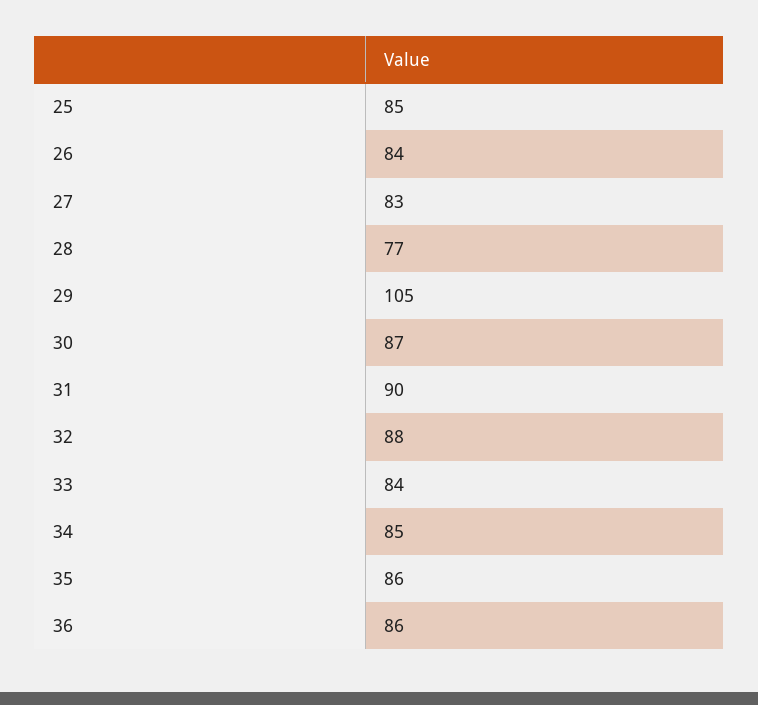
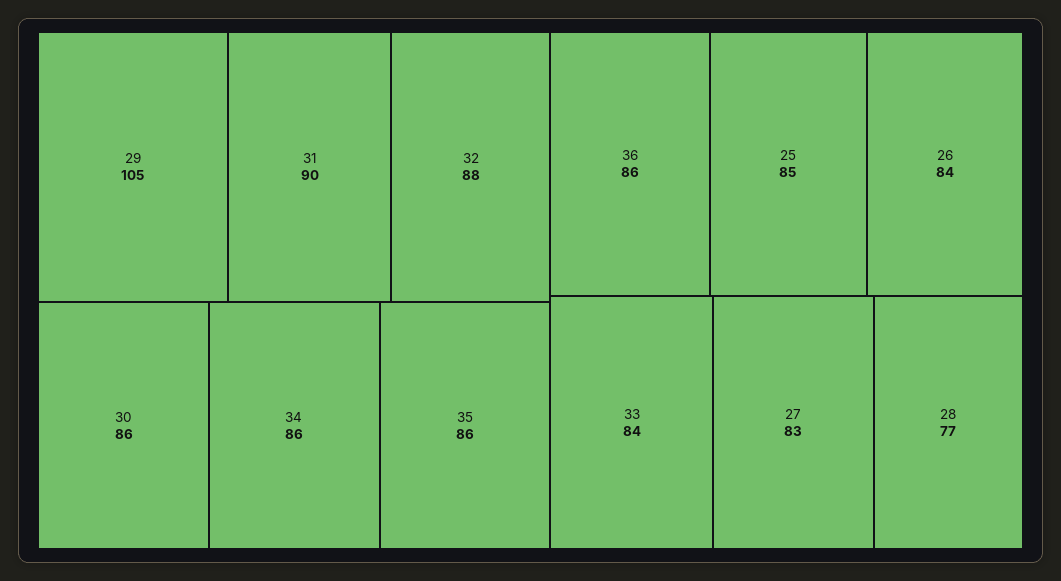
30: 87 -> 86
34: 85 -> 86

